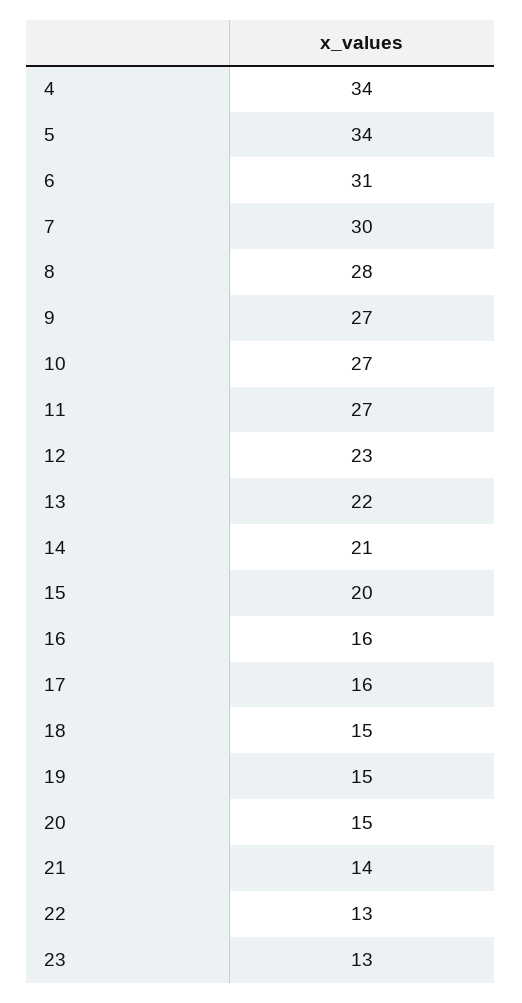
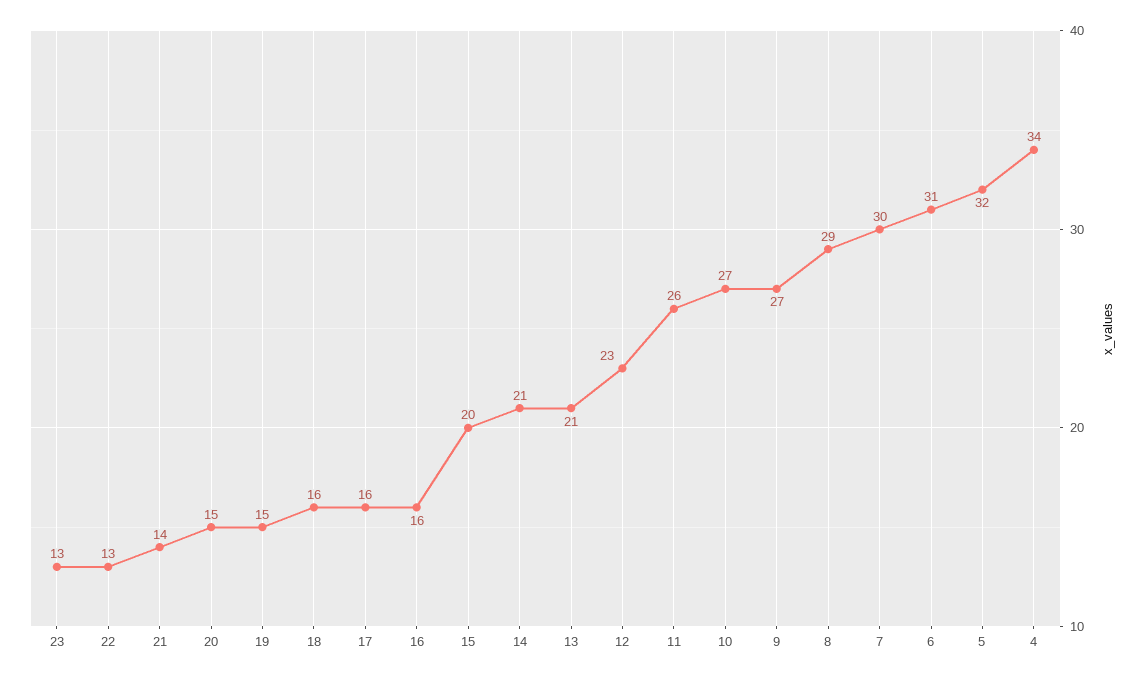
5: 34 -> 32
8: 28 -> 29
11: 27 -> 26
13: 22 -> 21
18: 15 -> 16

